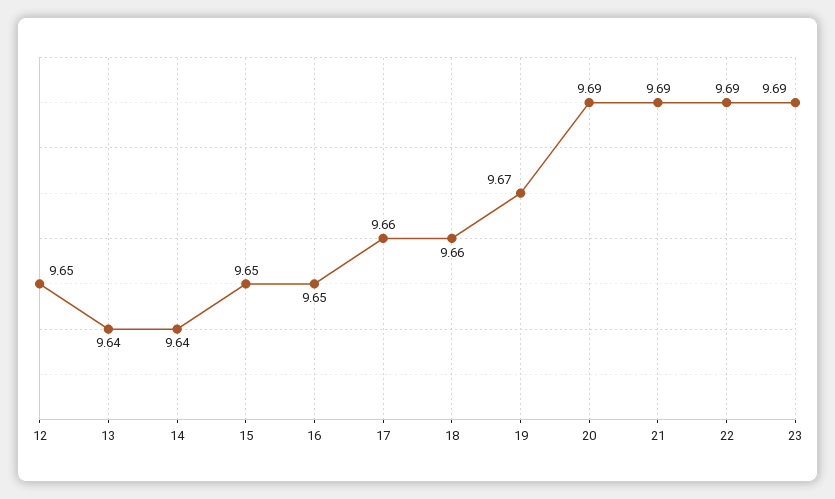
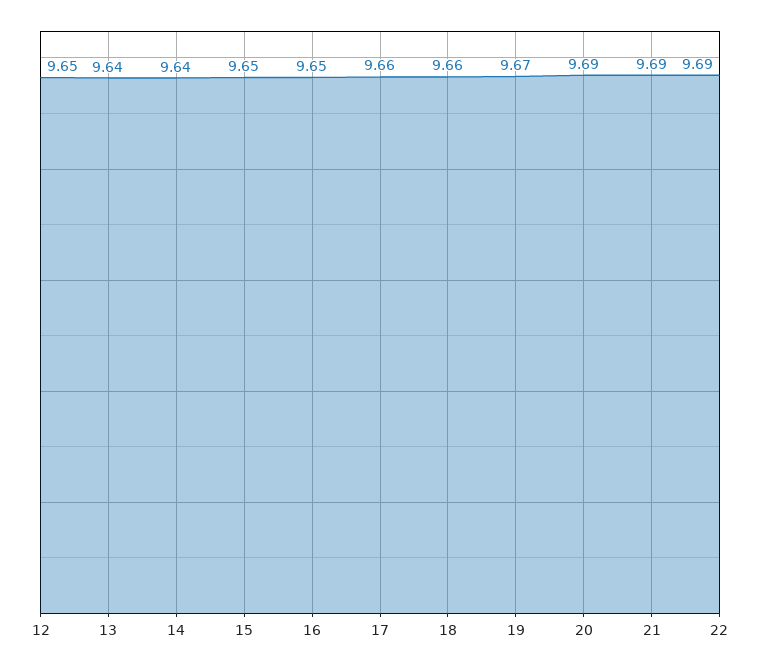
23: 9.69 -> none

